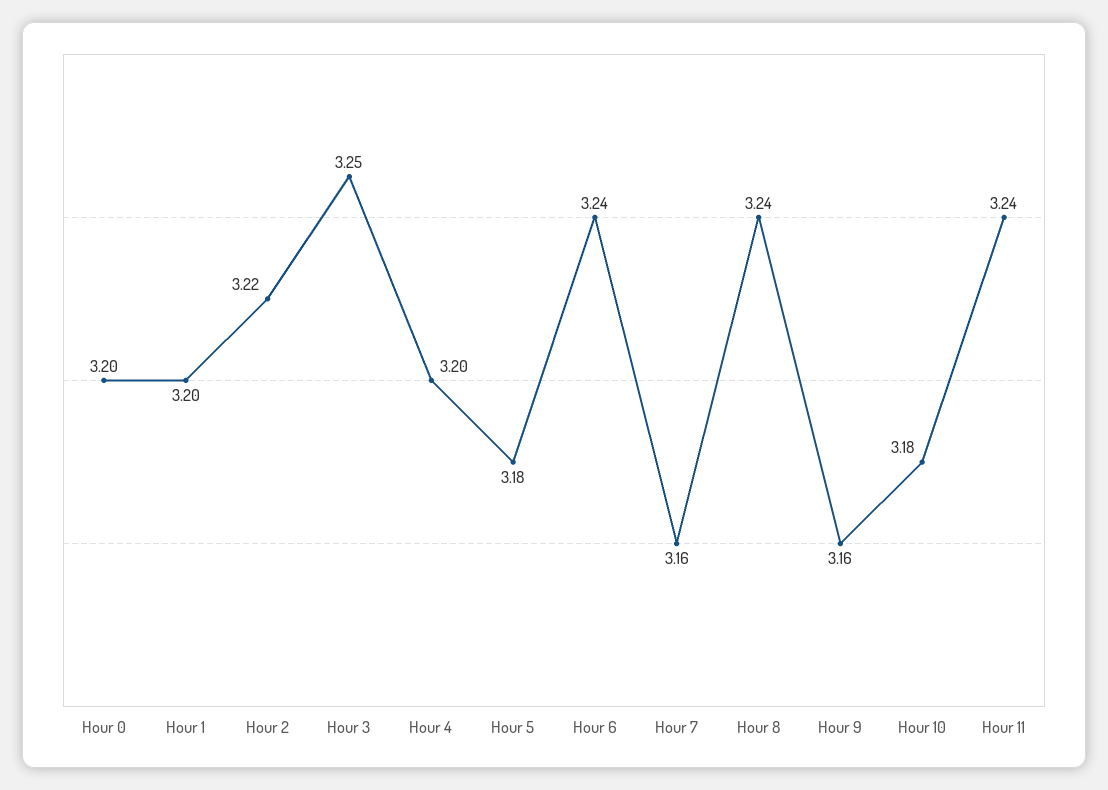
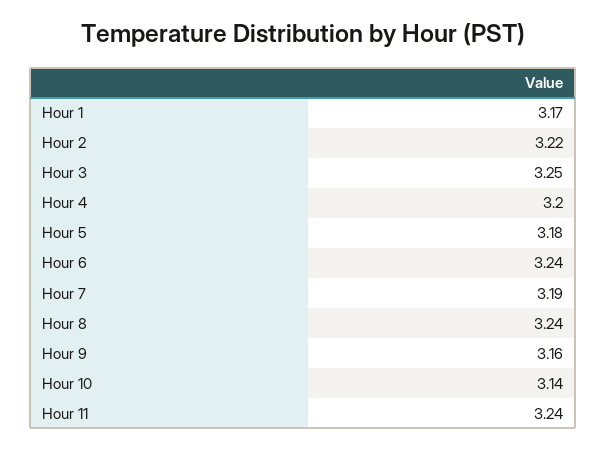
Hour 0: 3.2 -> none
Hour 1: 3.2 -> 3.17
Hour 7: 3.16 -> 3.19
Hour 10: 3.18 -> 3.14

